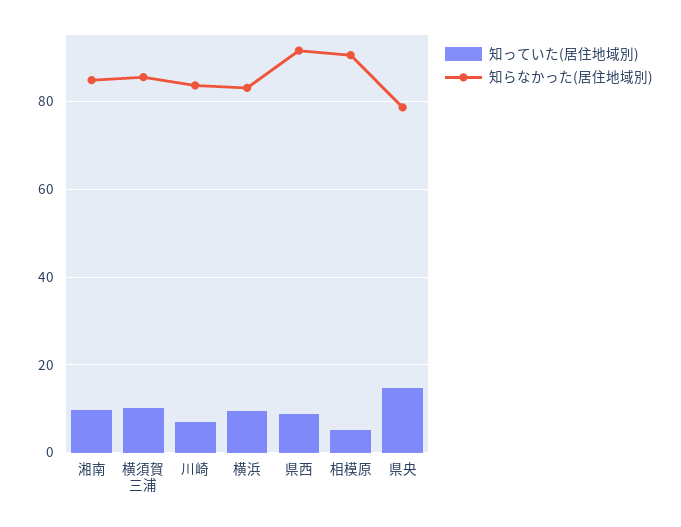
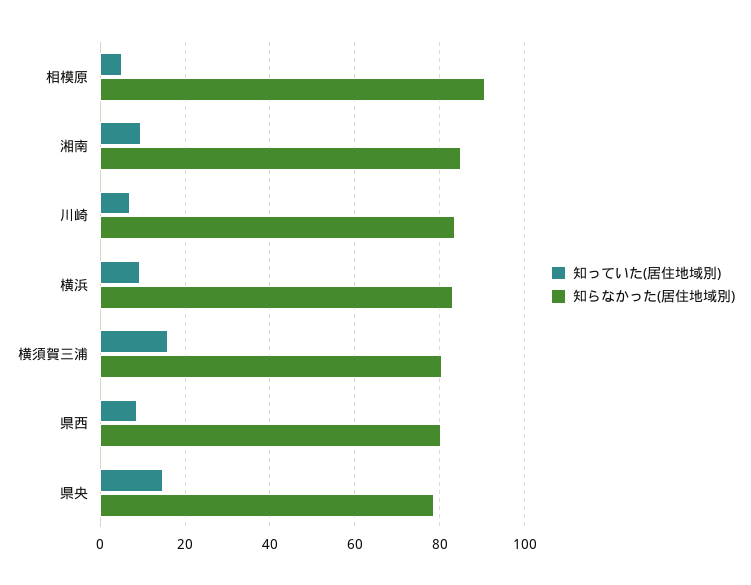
知っていた(居住地域別), 横須賀三浦: 10 -> 16
知らなかった(居住地域別), 横須賀三浦: 86 -> 80
知らなかった(居住地域別), 県西: 92 -> 80

